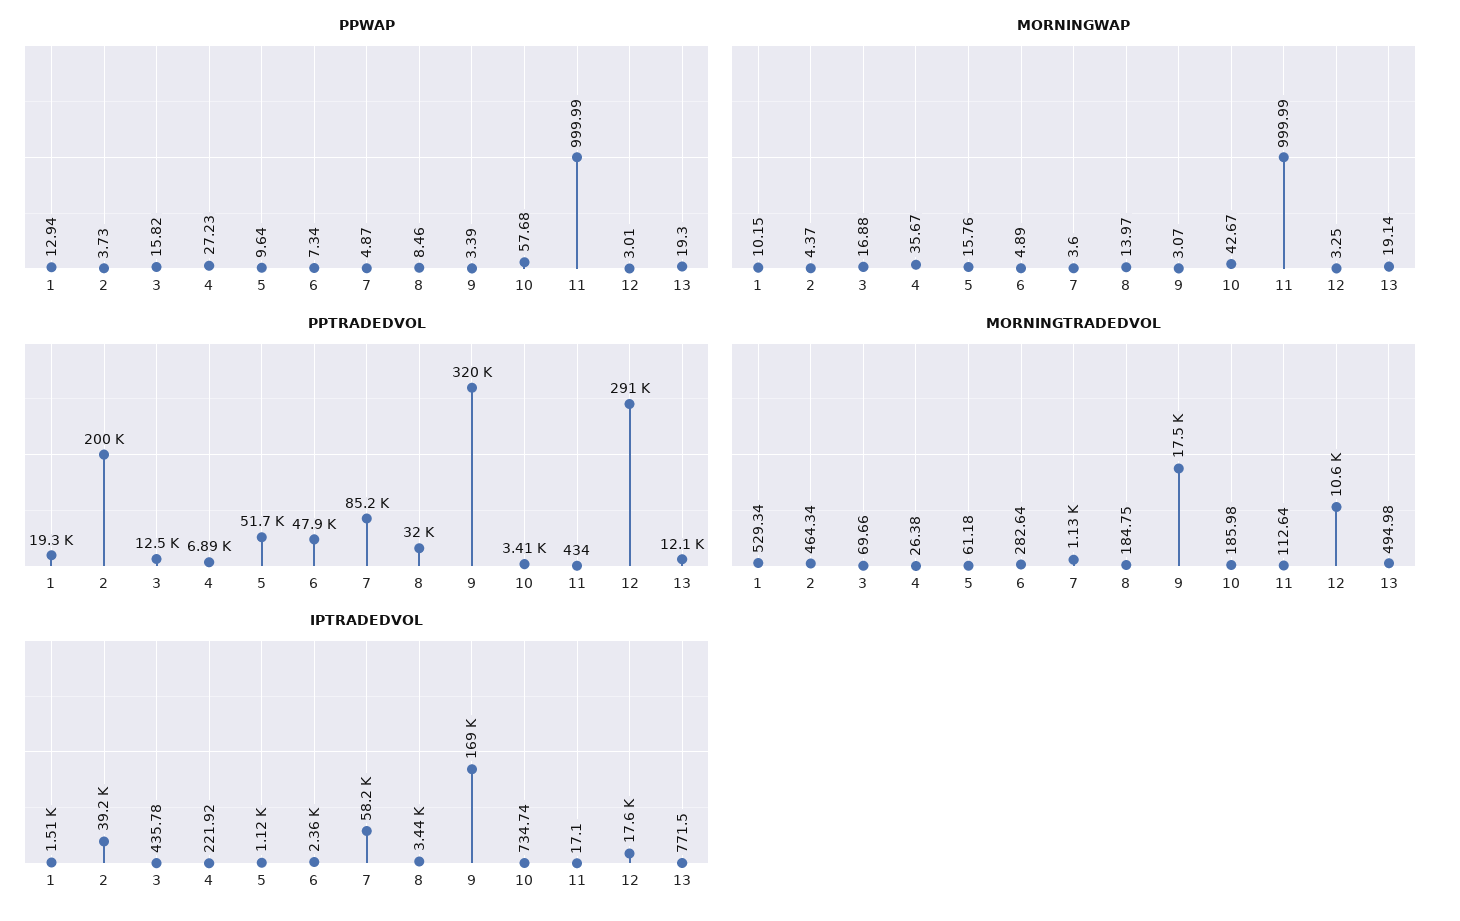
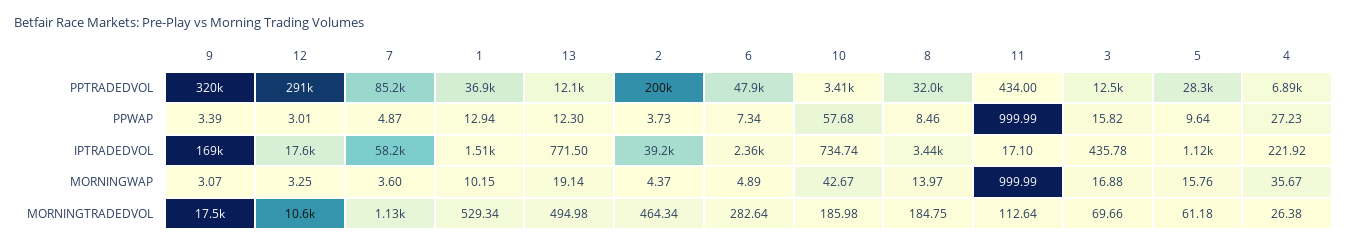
PPWAP, 13: 19.3 -> 12.3
PPTRADEDVOL, 1: 19300 -> 36900
PPTRADEDVOL, 5: 51700 -> 28300

